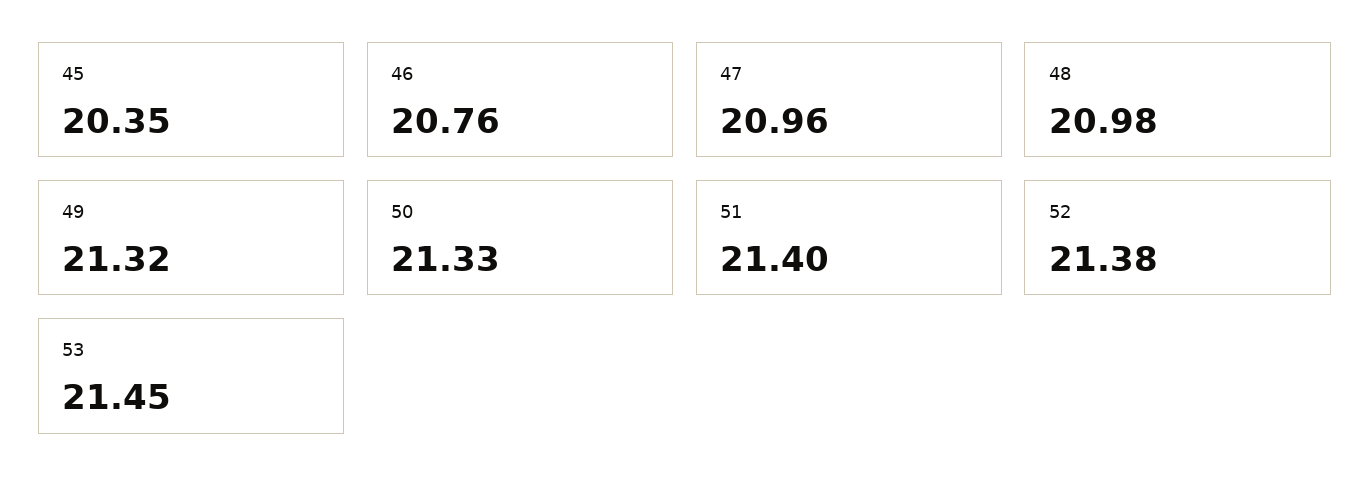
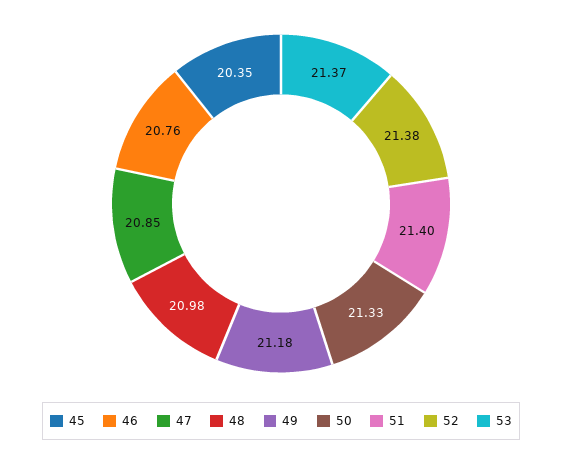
47: 20.96 -> 20.85
49: 21.32 -> 21.18
53: 21.45 -> 21.37

